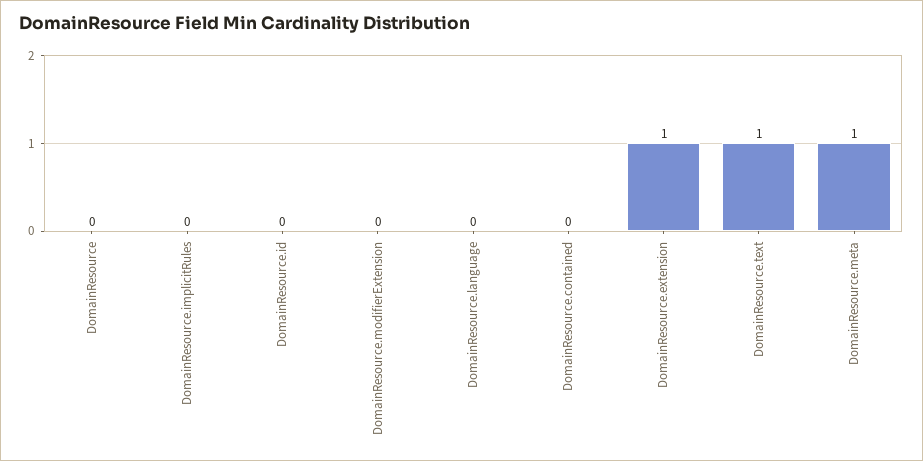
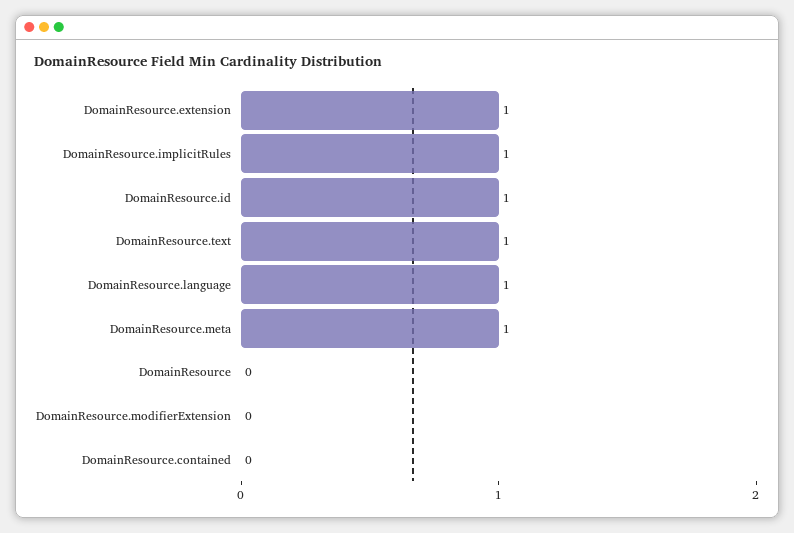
DomainResource.implicitRules: 0 -> 1
DomainResource.id: 0 -> 1
DomainResource.language: 0 -> 1

